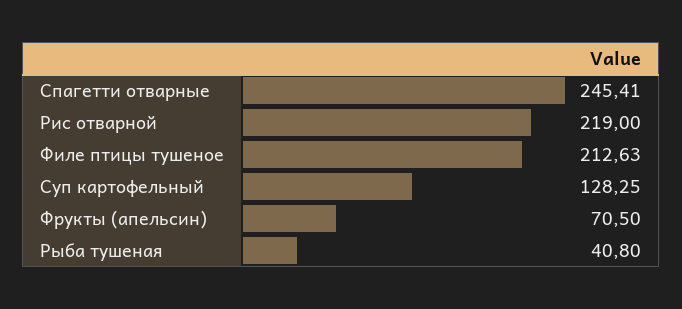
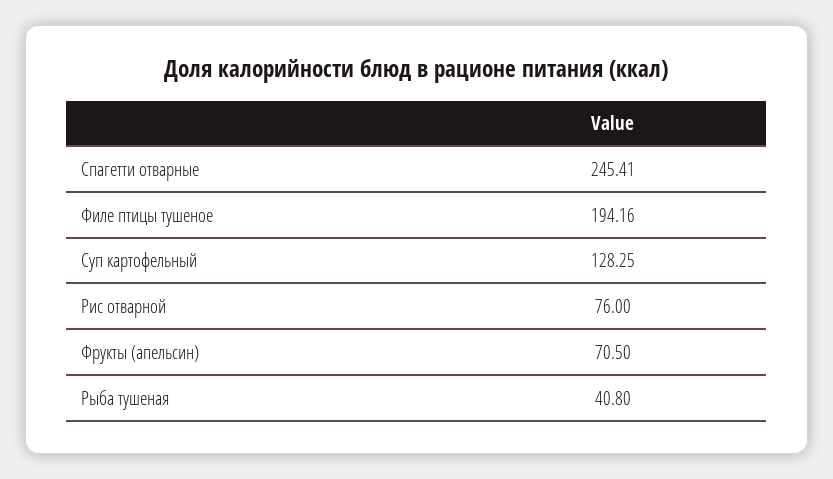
Рис отварной: 219 -> 76
Филе птицы тушеное: 212.63 -> 194.16

